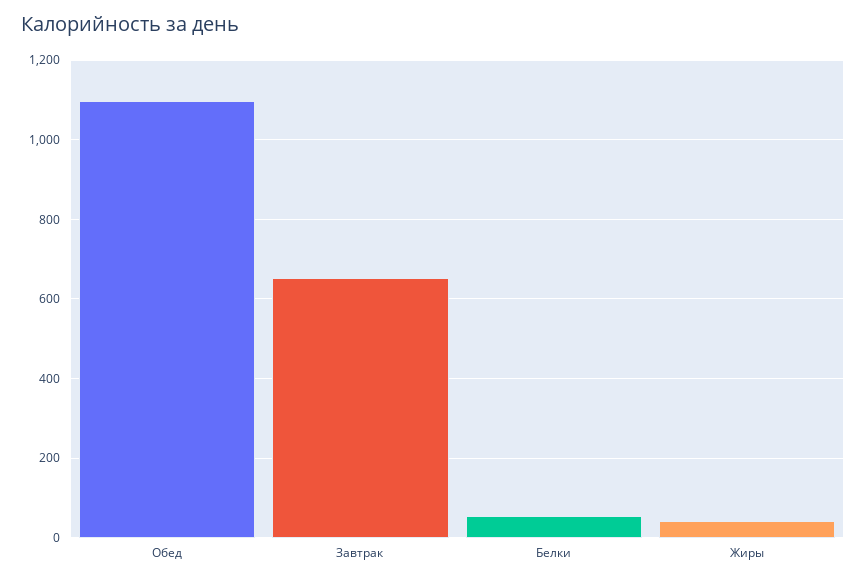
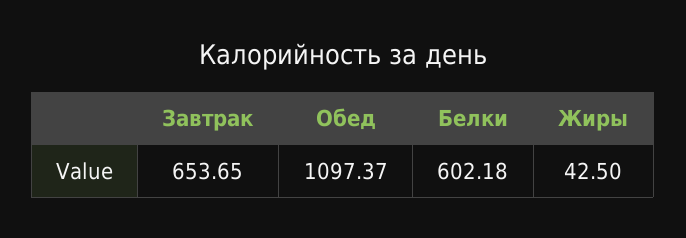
Белки: 60 -> 602.18

